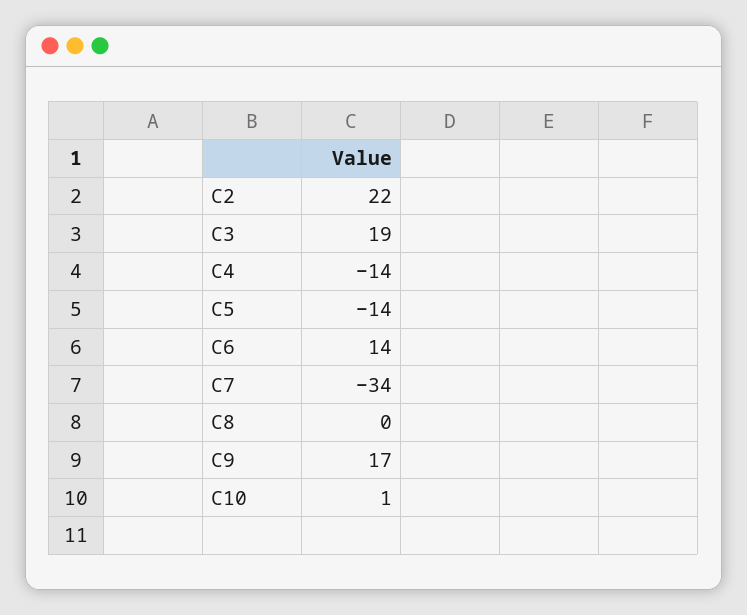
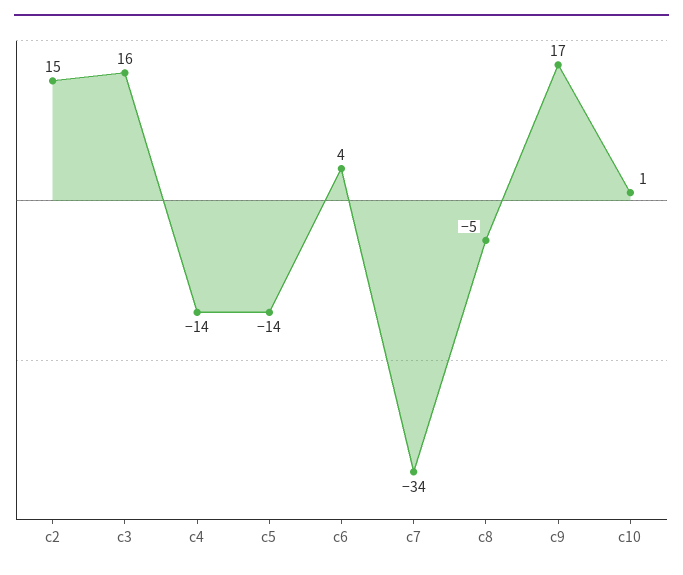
C2: 22 -> 15
C3: 19 -> 16
C6: 14 -> 4
C8: 0 -> -5

